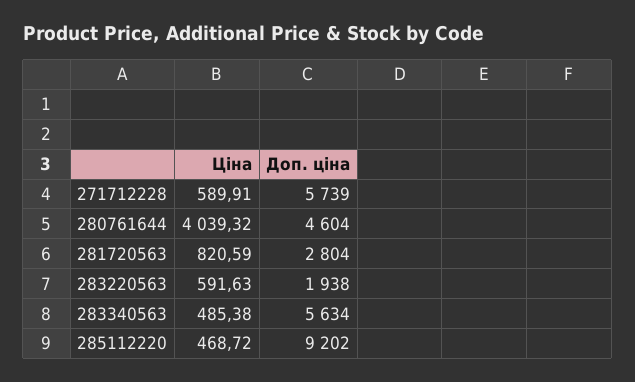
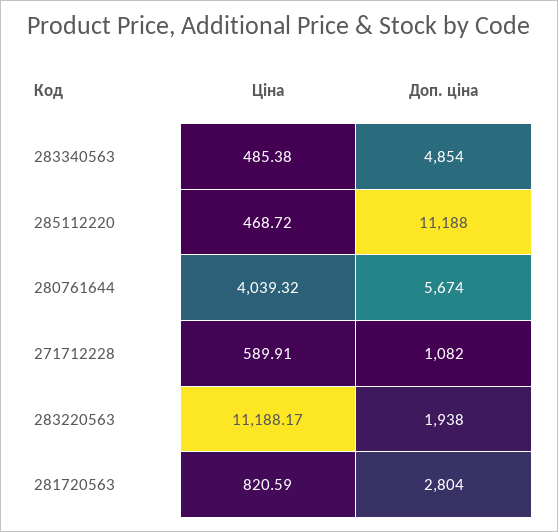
Доп. ціна, 271712228: 5739 -> 1082
Доп. ціна, 280761644: 4604 -> 5674
Ціна, 283220563: 591.63 -> 11188.17
Доп. ціна, 283340563: 5634 -> 4854
Доп. ціна, 285112220: 9202 -> 11188

